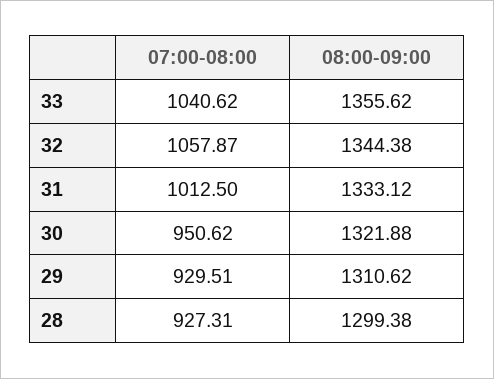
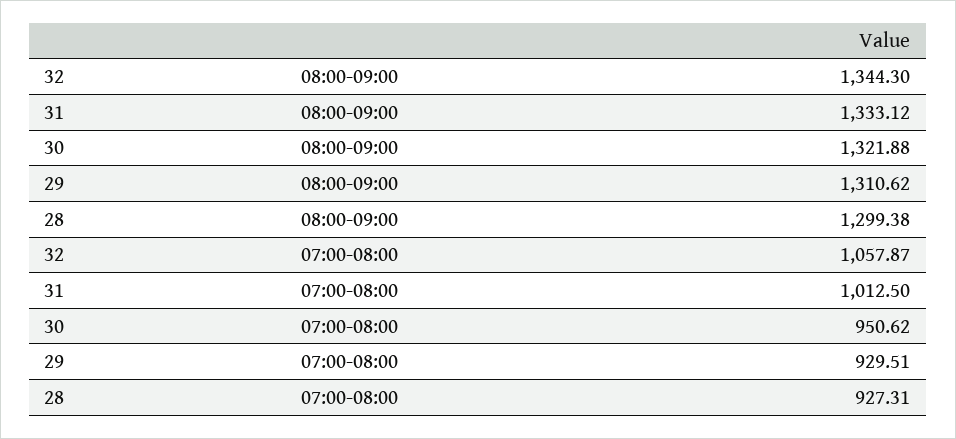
07:00-08:00, 33: 1040.62 -> none
08:00-09:00, 33: 1355.62 -> none
08:00-09:00, 32: 1344.38 -> 1344.3

